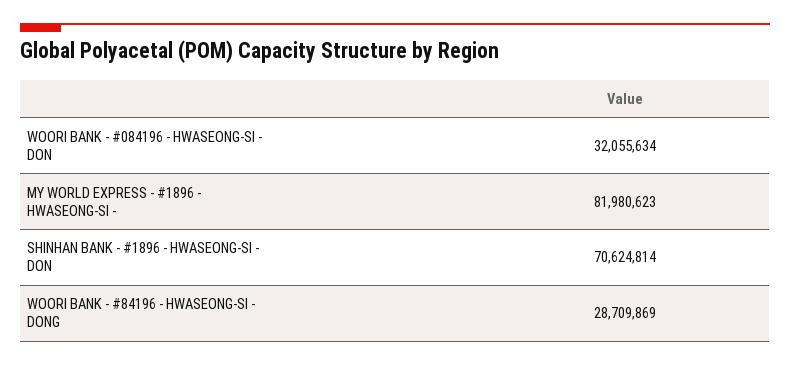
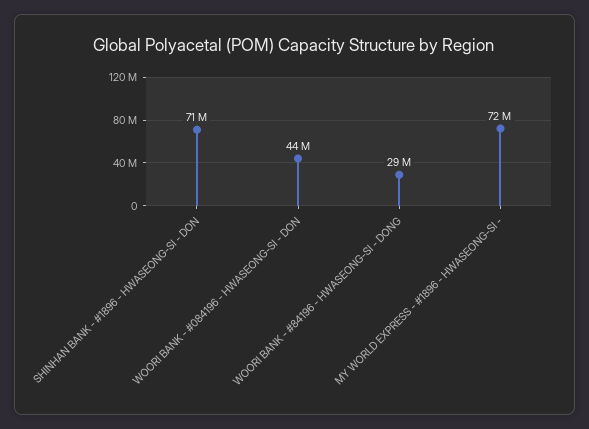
WOORI BANK - #084196 - HWASEONG-SI - DON: 32055634 -> 44000000
MY WORLD EXPRESS - #1896 - HWASEONG-SI -: 81980623 -> 72000000

